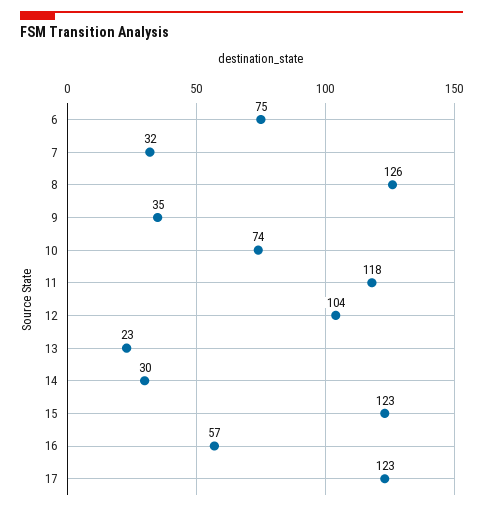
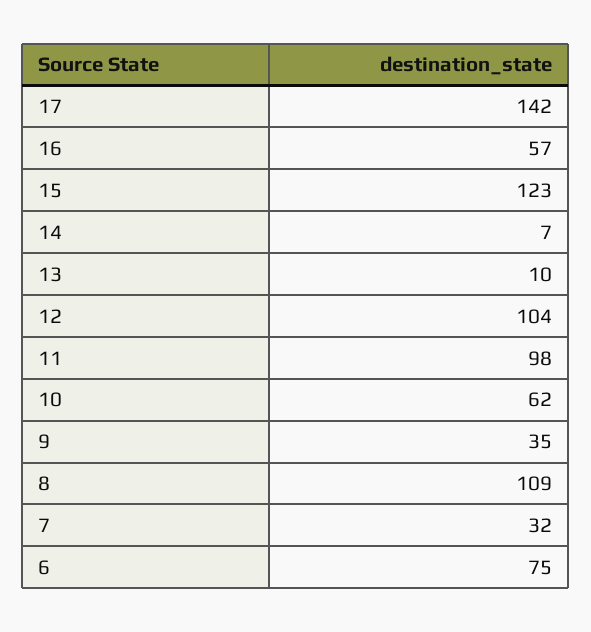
8: 126 -> 109
10: 74 -> 62
11: 118 -> 98
13: 23 -> 10
14: 30 -> 7
17: 123 -> 142

